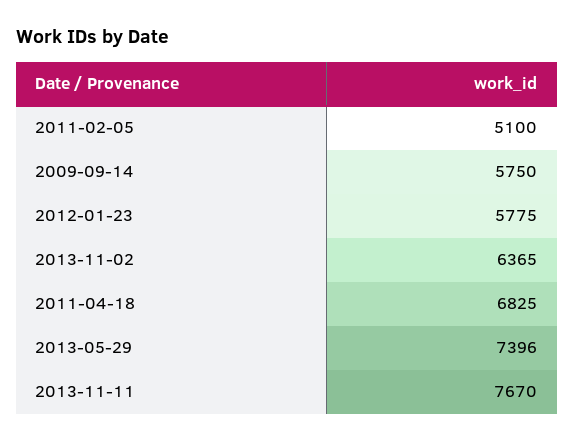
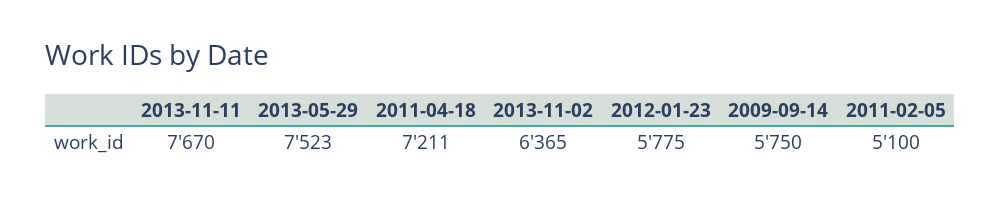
2011-04-18: 6825 -> 7211
2013-05-29: 7396 -> 7523

